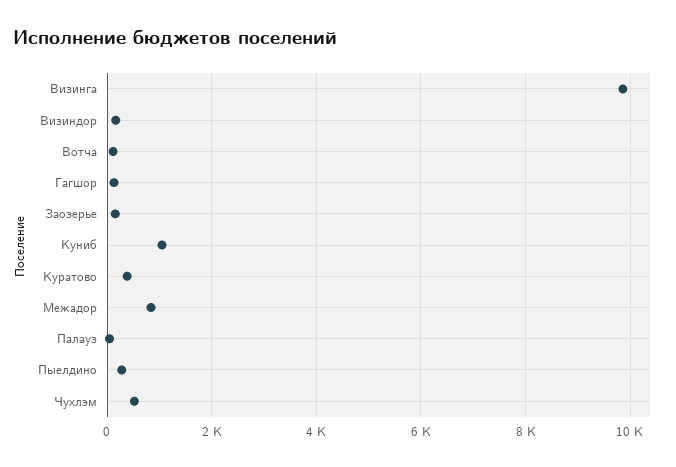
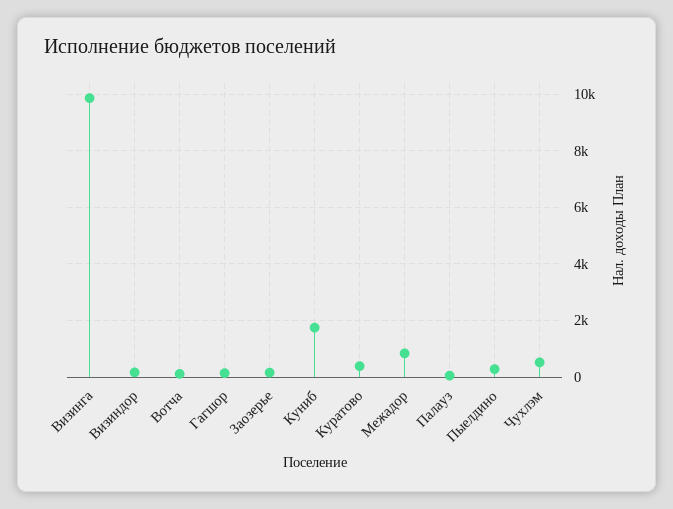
Куниб: 1000 -> 1750

